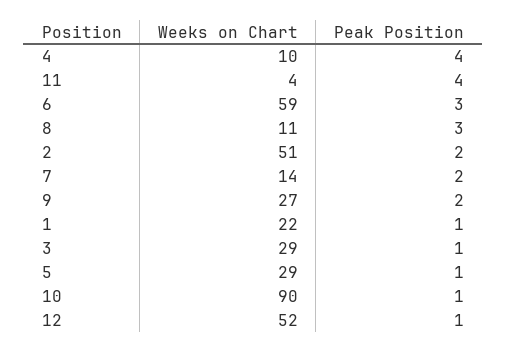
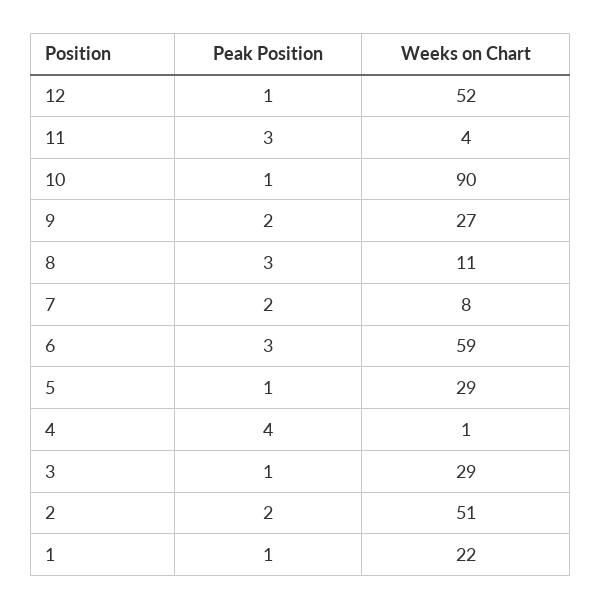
Weeks on Chart, 4: 10 -> 1
Peak Position, 11: 4 -> 3
Weeks on Chart, 7: 14 -> 8

